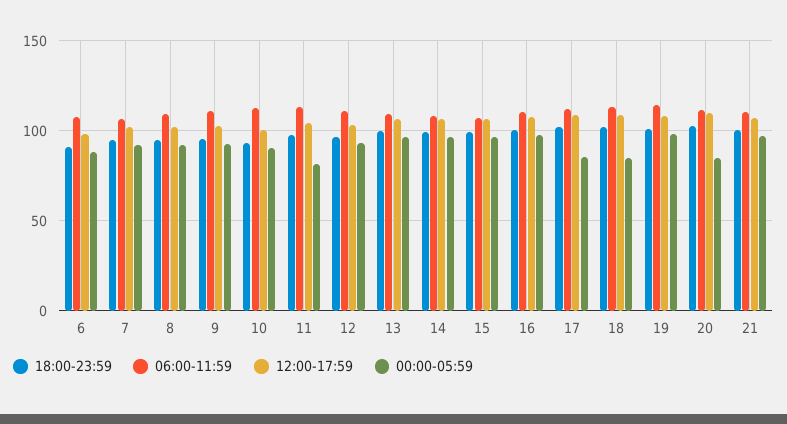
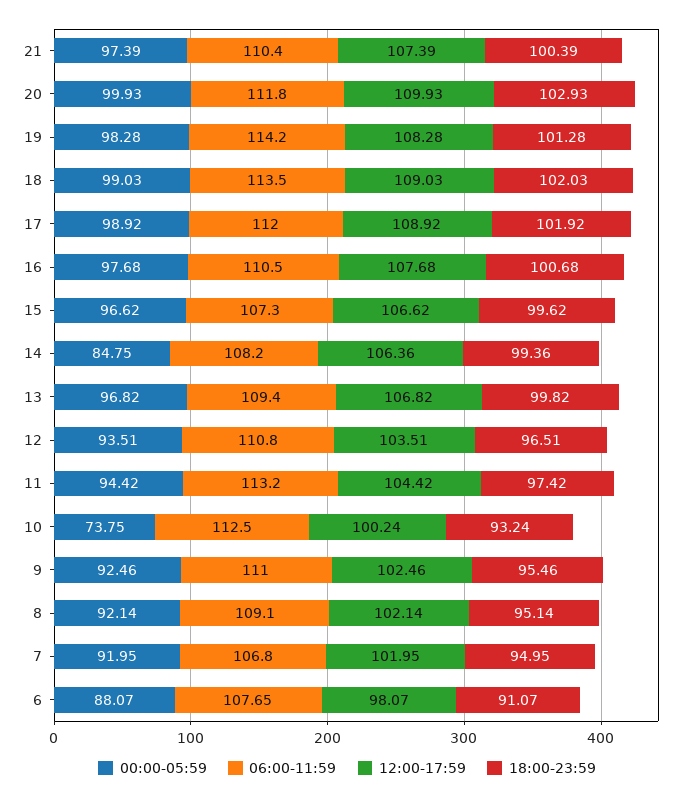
00:00-05:59, 10: 90 -> 73.75
00:00-05:59, 11: 80 -> 94.42
00:00-05:59, 14: 95 -> 84.75
00:00-05:59, 17: 85 -> 98.92
00:00-05:59, 18: 85 -> 99.03
00:00-05:59, 20: 85 -> 99.93

